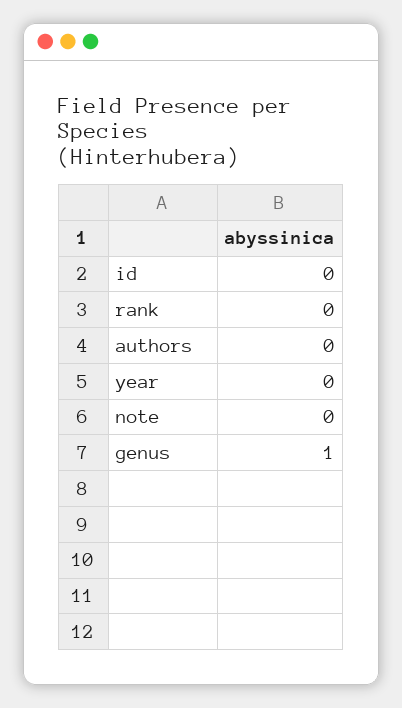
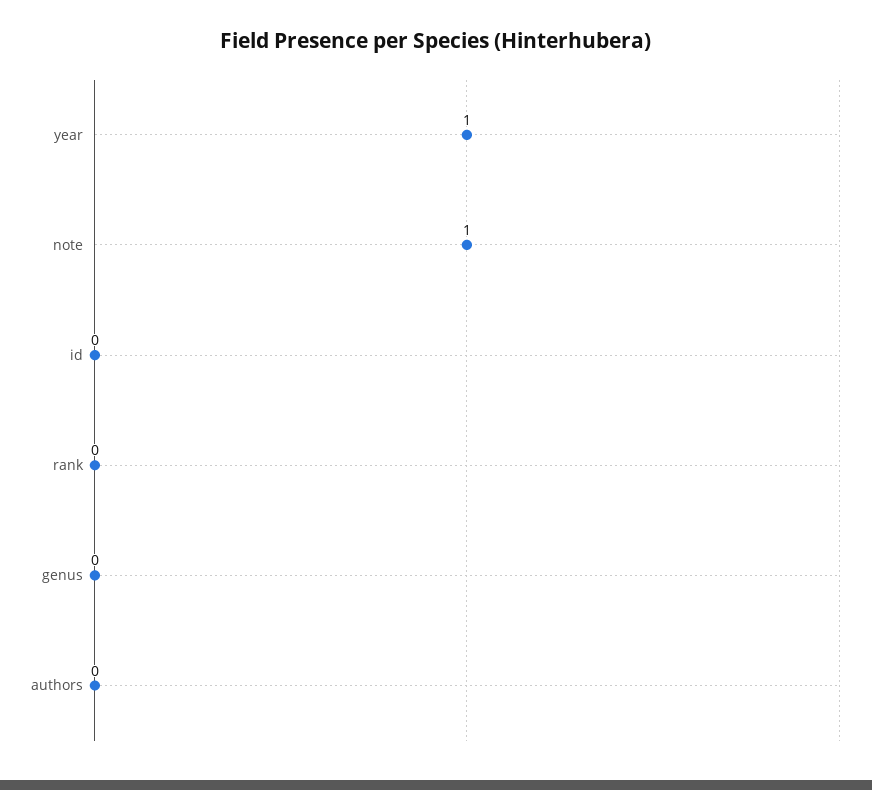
year: 0 -> 1
note: 0 -> 1
genus: 1 -> 0

